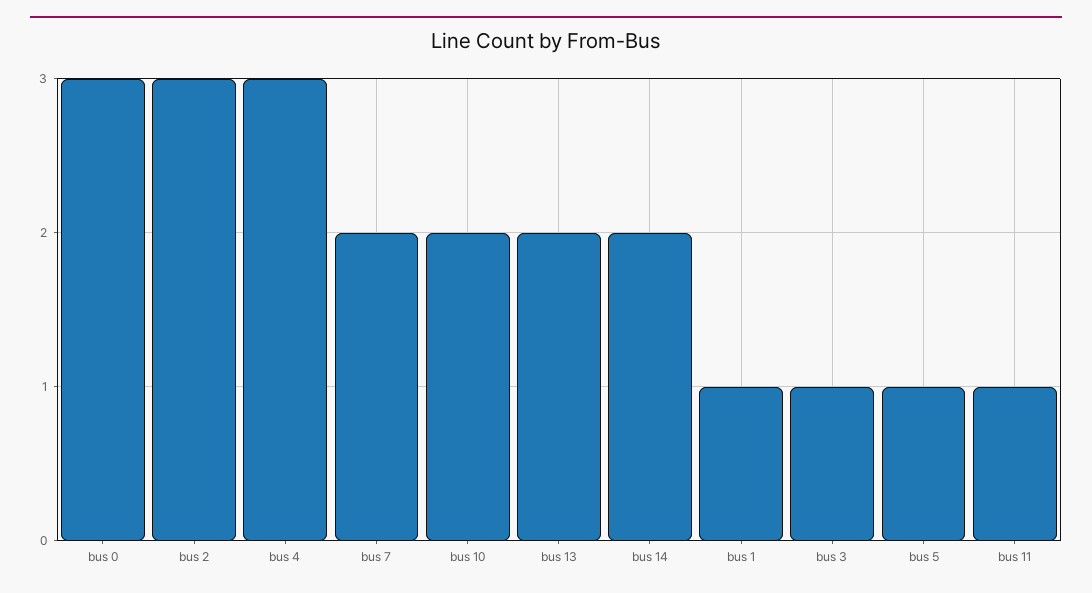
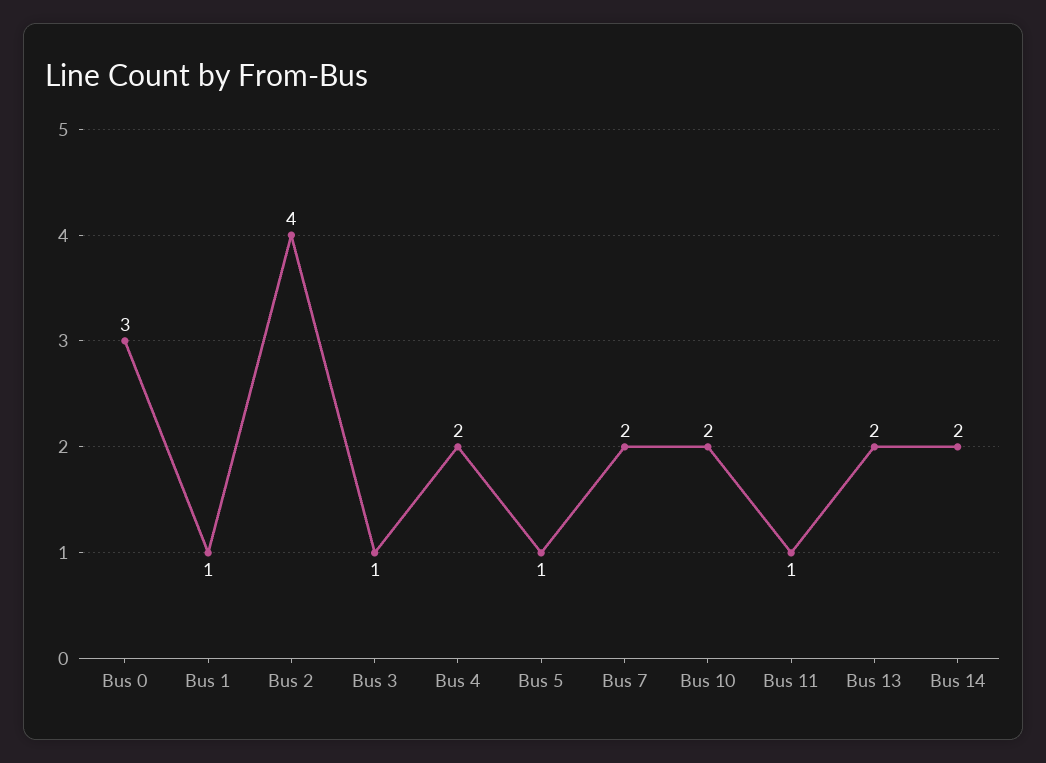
bus 2: 3 -> 4
bus 4: 3 -> 2

